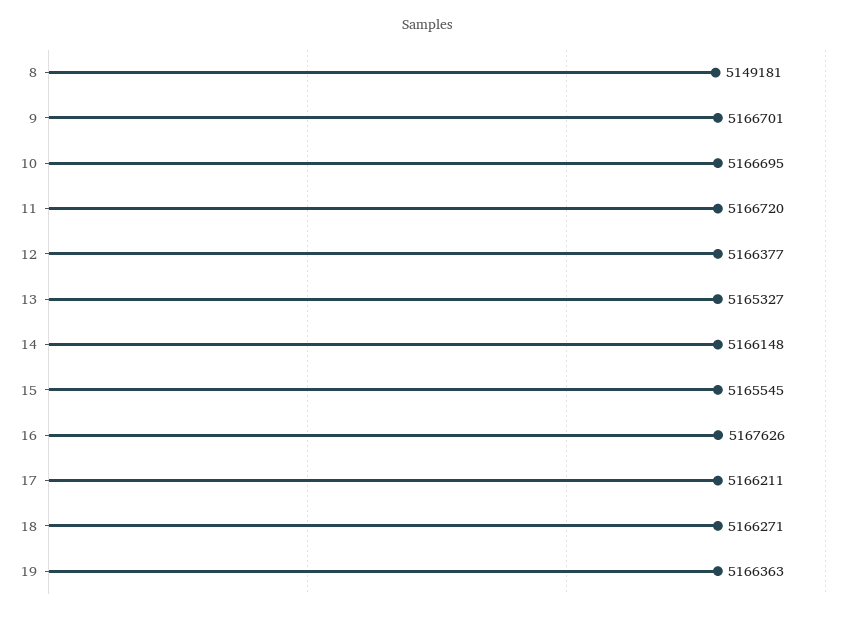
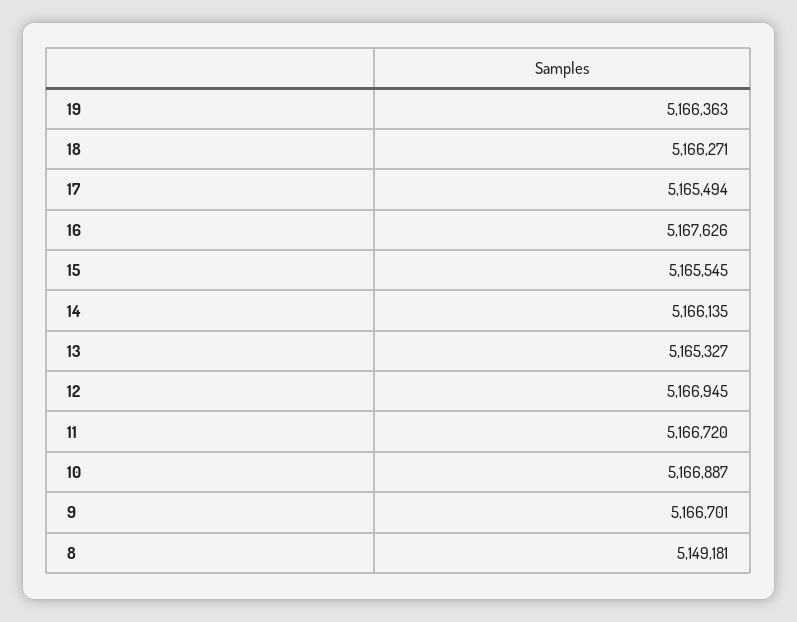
10: 5166695 -> 5166887
12: 5166377 -> 5166945
14: 5166148 -> 5166135
17: 5166211 -> 5165494

